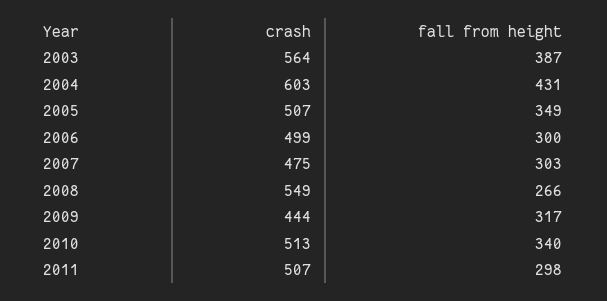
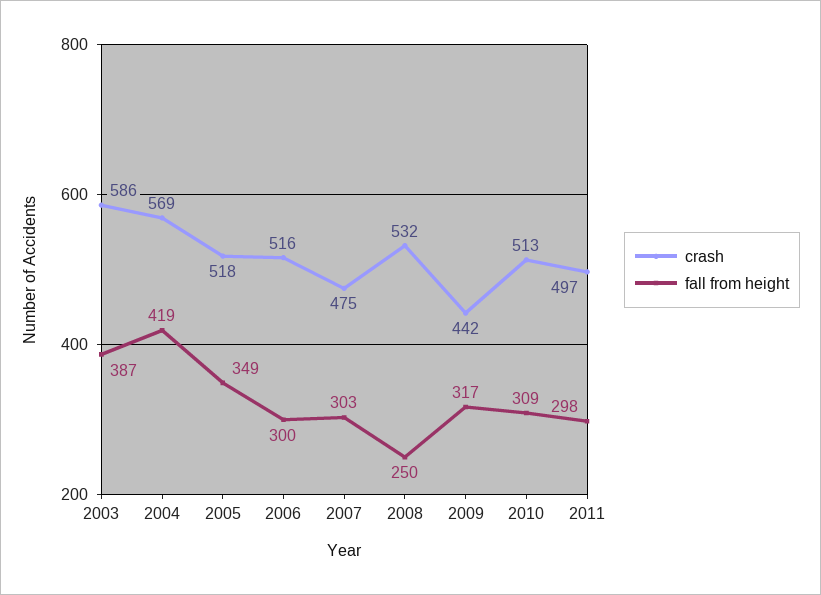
crash, 2003: 564 -> 586
crash, 2004: 603 -> 569
fall from height, 2004: 431 -> 419
crash, 2005: 507 -> 518
crash, 2006: 499 -> 516
crash, 2008: 549 -> 532
fall from height, 2008: 266 -> 250
crash, 2009: 444 -> 442
fall from height, 2010: 340 -> 309
crash, 2011: 507 -> 497

